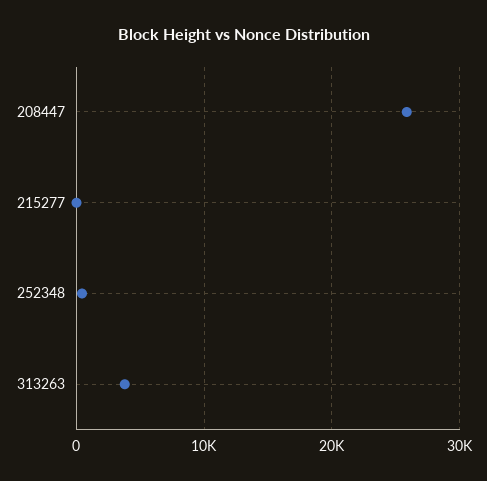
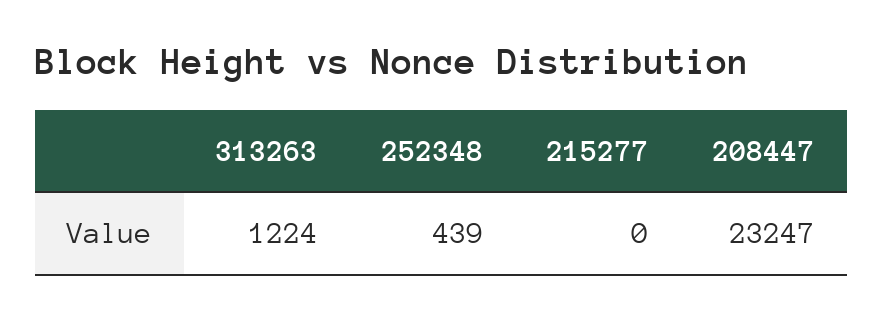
208447: 26000 -> 23247
313263: 4000 -> 1224

